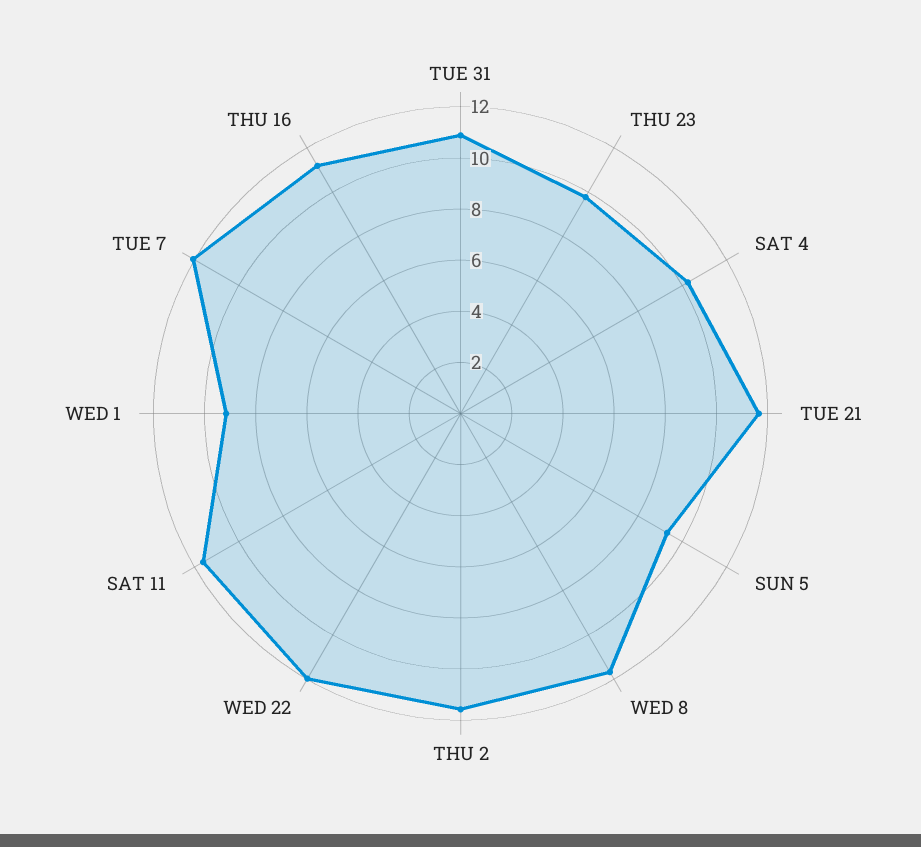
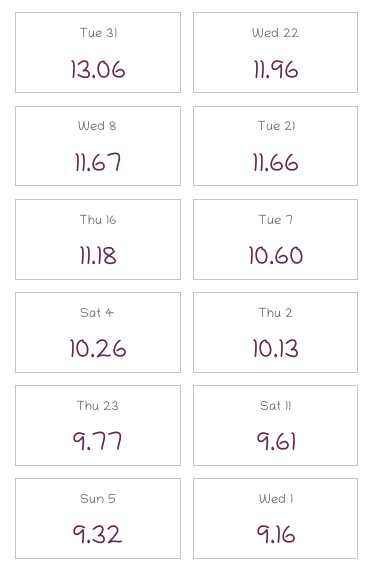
TUE 31: 11 -> 13.06
THU 2: 11.5 -> 10.13
SAT 11: 11.5 -> 9.61
TUE 7: 12 -> 10.6

